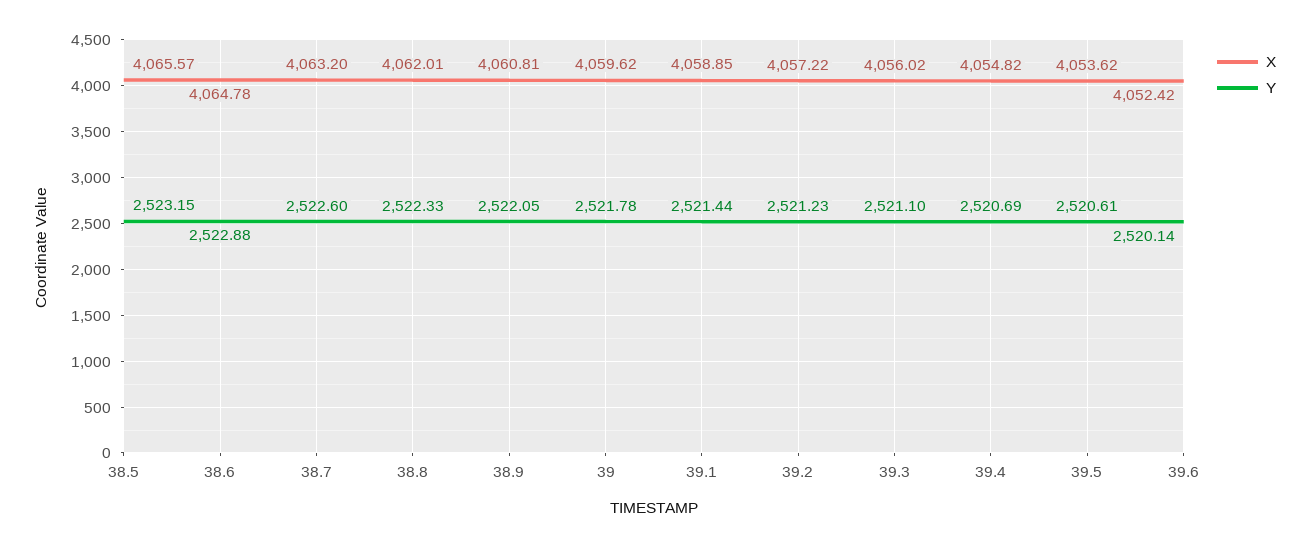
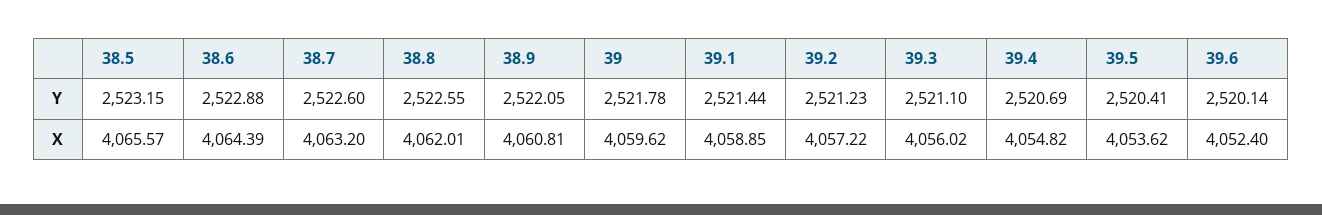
X, 38.6: 4064.78 -> 4064.39
Y, 38.8: 2522.33 -> 2522.55
Y, 39.5: 2520.61 -> 2520.41
X, 39.6: 4052.42 -> 4052.4

